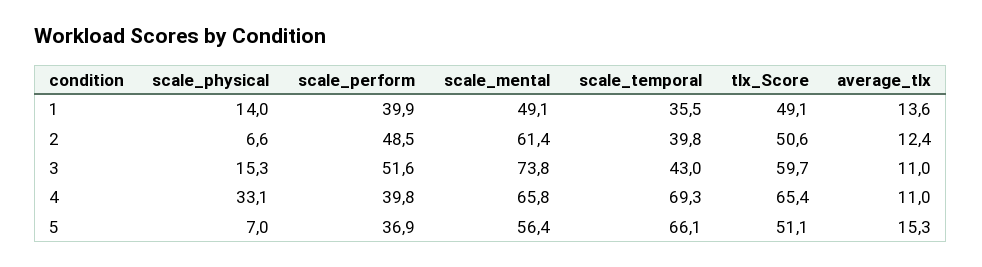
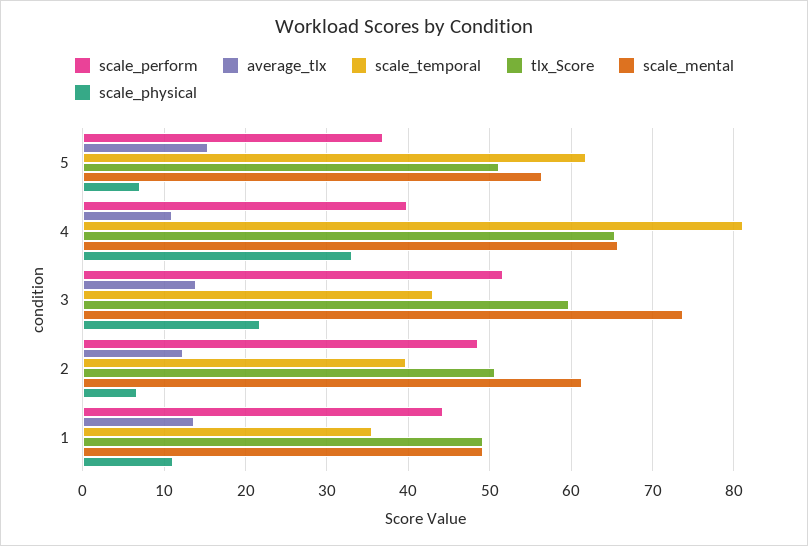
scale_physical, 1: 14 -> 11
scale_perform, 1: 39.9 -> 44
scale_physical, 3: 15.3 -> 22
average_tlx, 3: 11 -> 14
scale_temporal, 4: 69.3 -> 81
scale_temporal, 5: 66.1 -> 62

